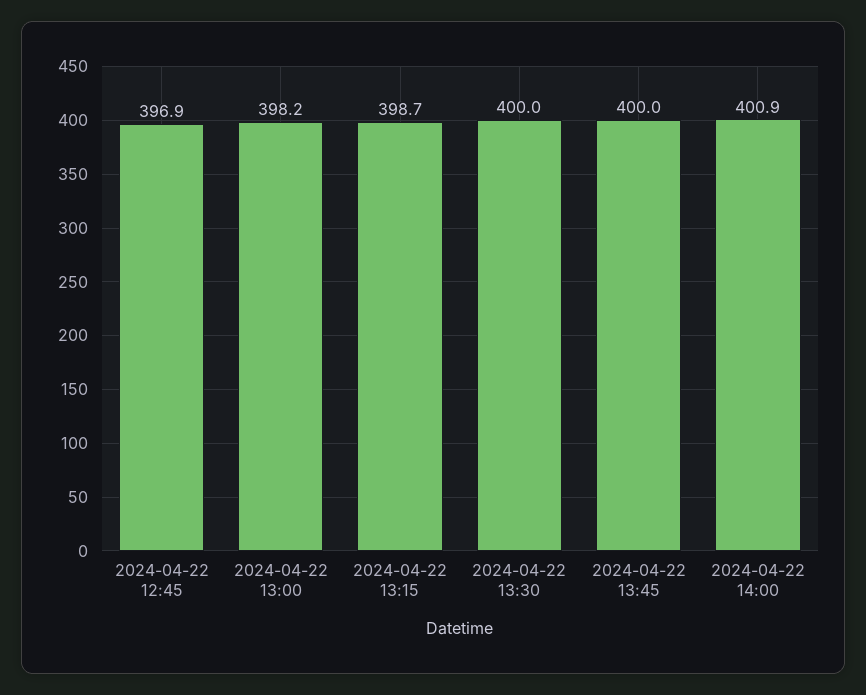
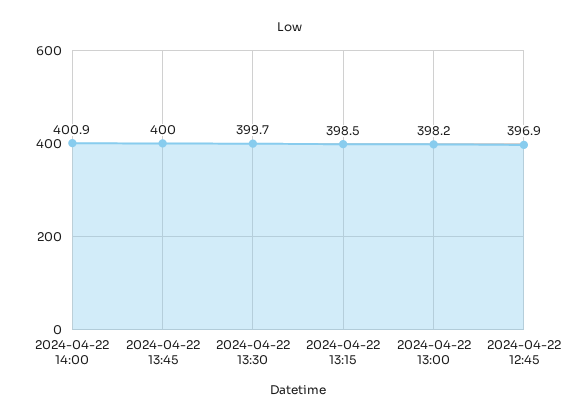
2024-04-22 13:15: 398.7 -> 398.5
2024-04-22 13:30: 400 -> 399.7

